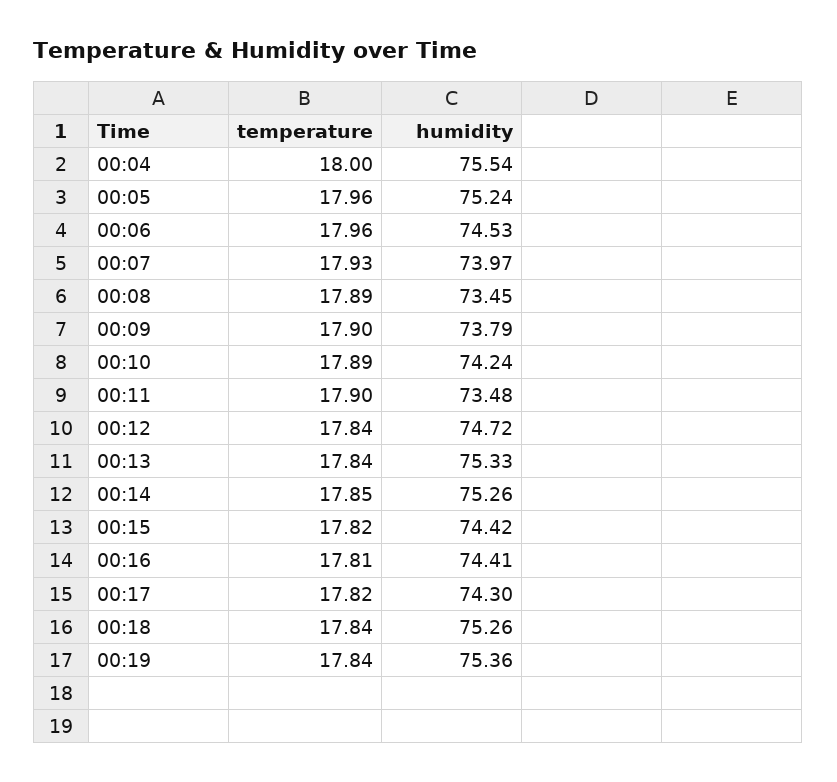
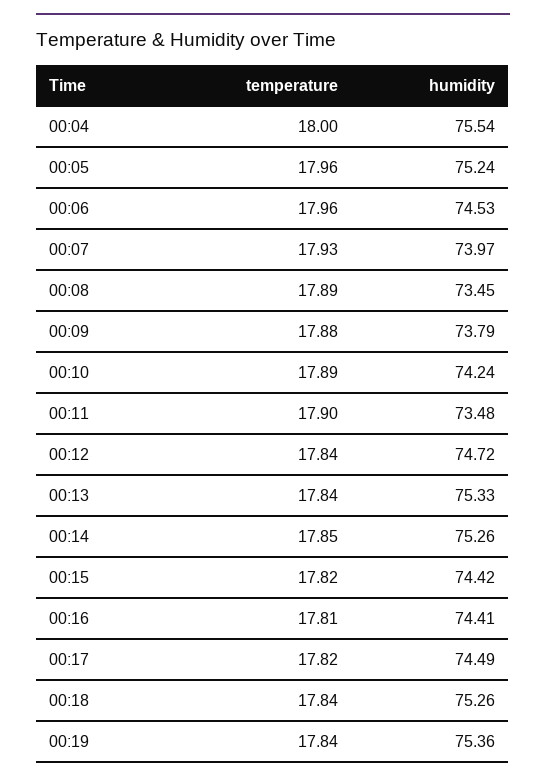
temperature, 00:09: 17.9 -> 17.88
humidity, 00:17: 74.3 -> 74.49

